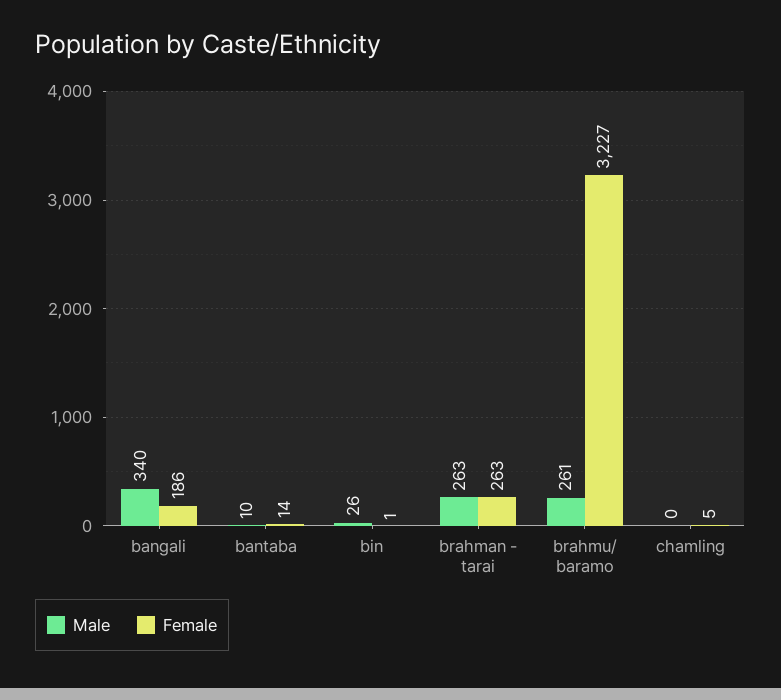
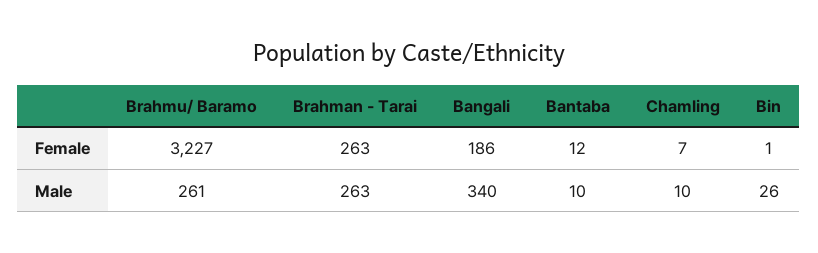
Female, bantaba: 14 -> 12
Male, chamling: 0 -> 10
Female, chamling: 5 -> 7

